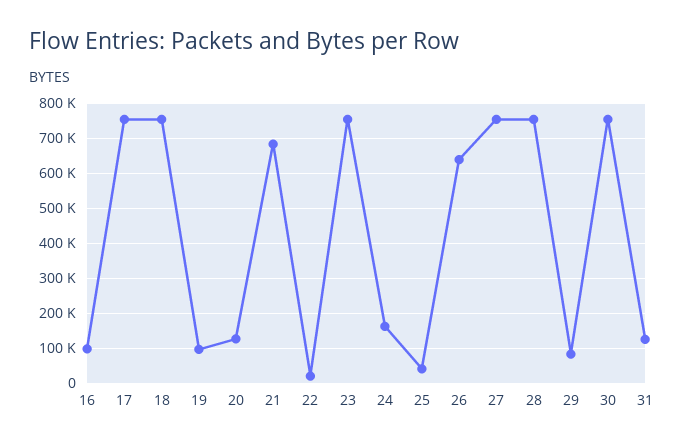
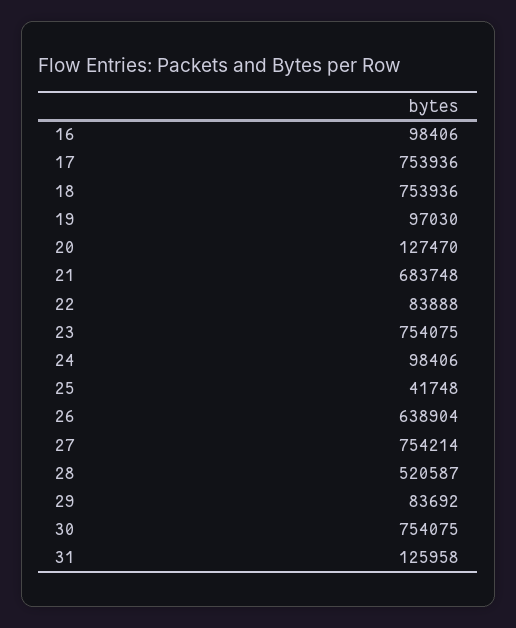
22: 20000 -> 83888
24: 160000 -> 98406
28: 760000 -> 520587

